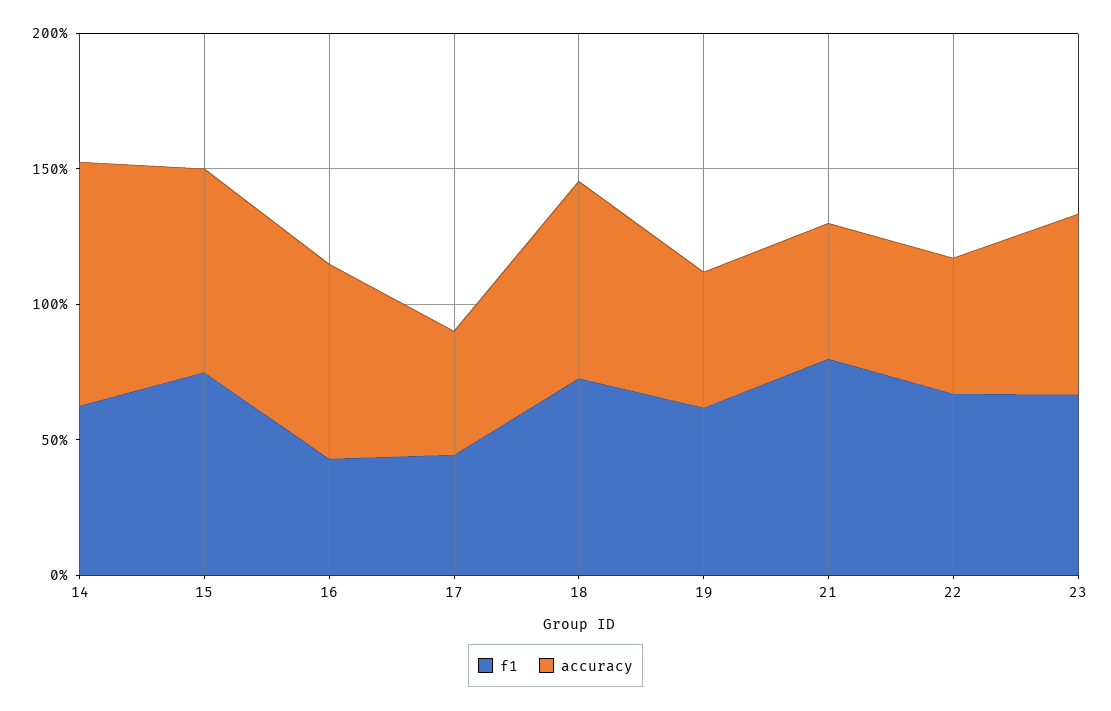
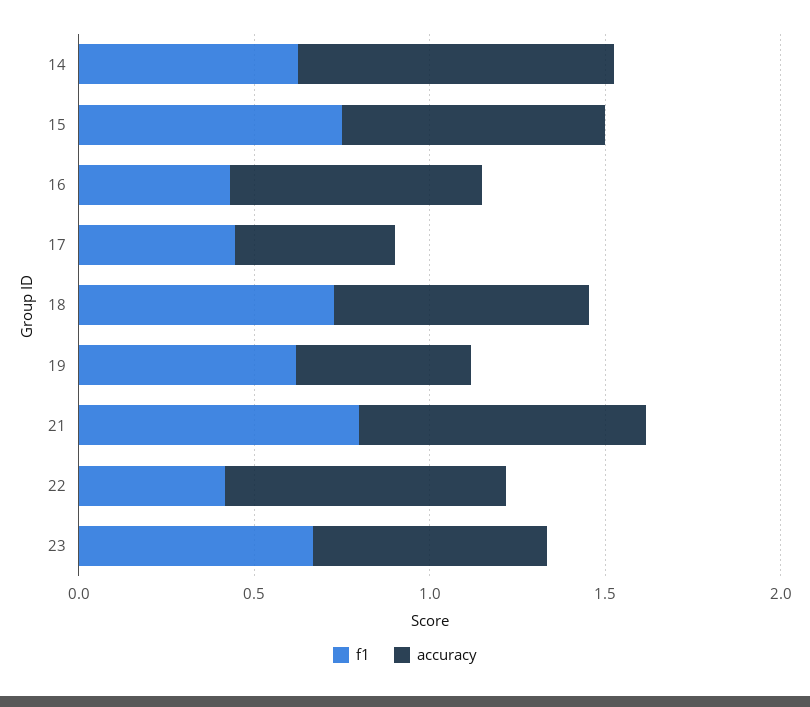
accuracy, 21: 0.5 -> 0.8
f1, 22: 0.7 -> 0.4
accuracy, 22: 0.5 -> 0.8

